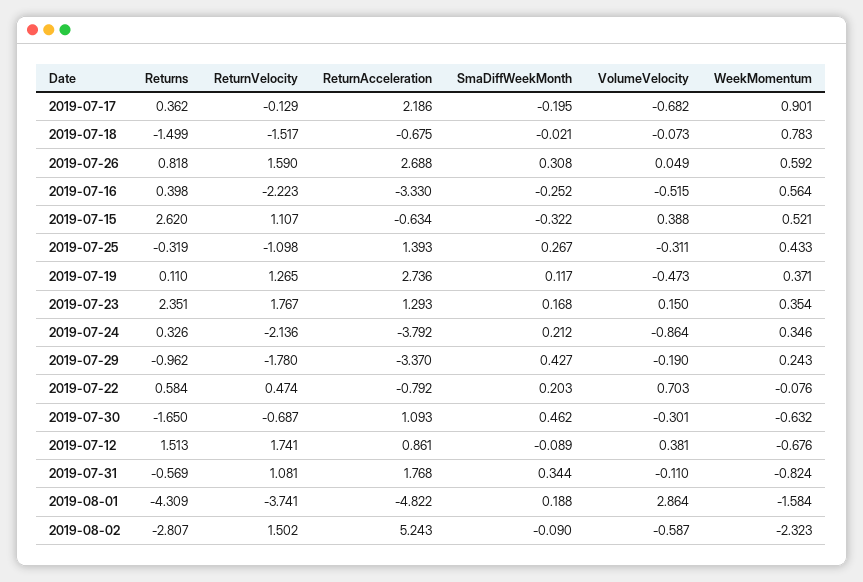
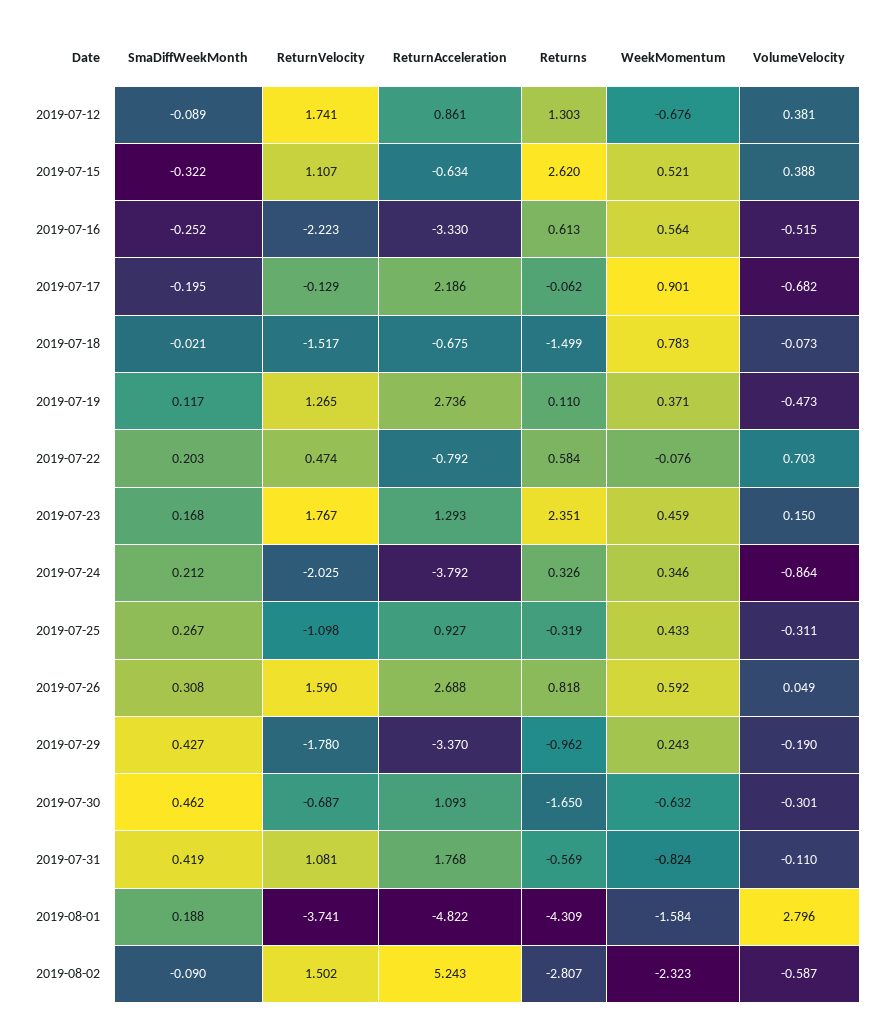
Returns, 2019-07-17: 0.362 -> -0.062
Returns, 2019-07-16: 0.398 -> 0.613
ReturnAcceleration, 2019-07-25: 1.393 -> 0.927
WeekMomentum, 2019-07-23: 0.354 -> 0.459
ReturnVelocity, 2019-07-24: -2.136 -> -2.025
Returns, 2019-07-12: 1.513 -> 1.303
SmaDiffWeekMonth, 2019-07-31: 0.344 -> 0.419
VolumeVelocity, 2019-08-01: 2.864 -> 2.796

